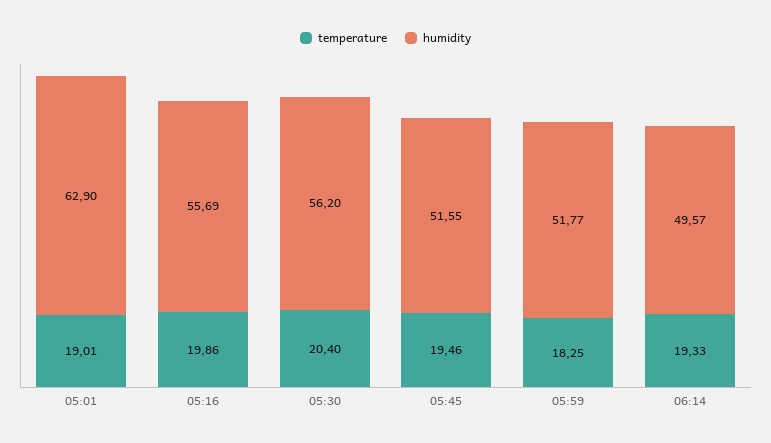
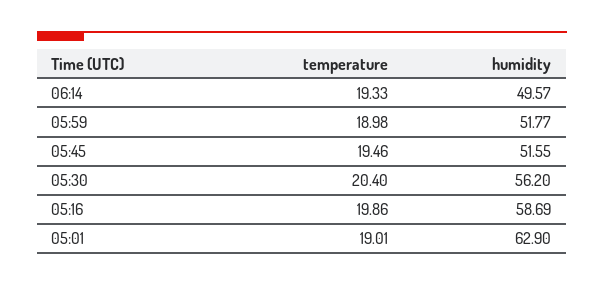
humidity, 05:16: 55.69 -> 58.69
temperature, 05:59: 18.25 -> 18.98

